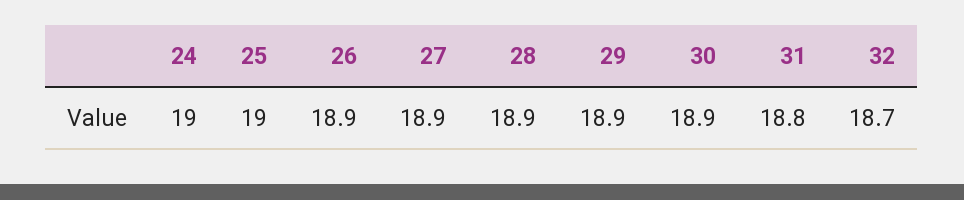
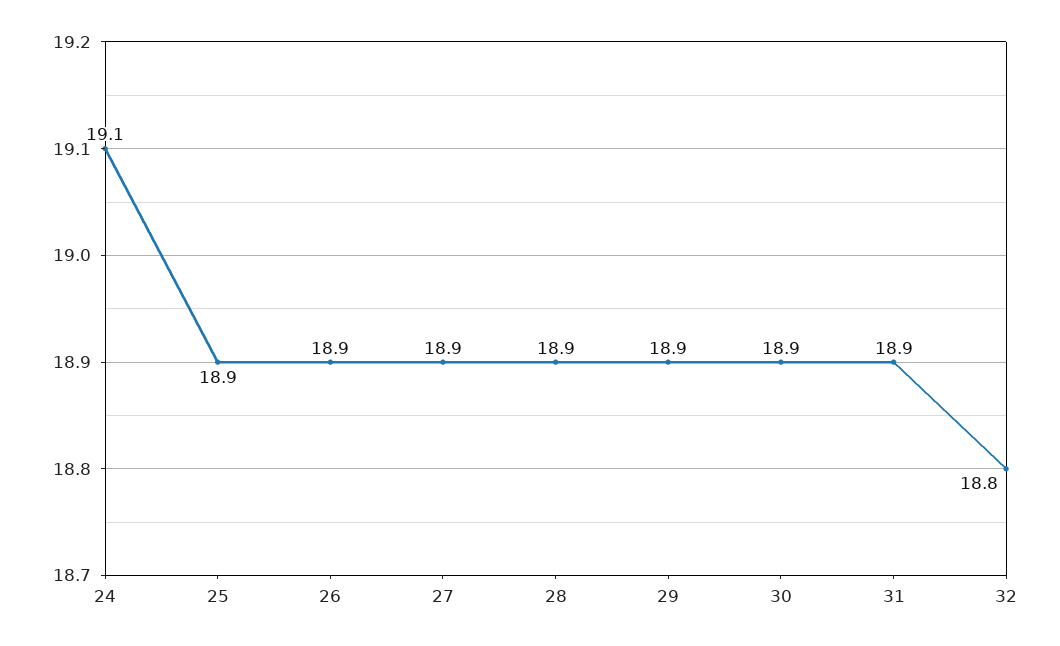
24: 19 -> 19.1
25: 19 -> 18.9
31: 18.8 -> 18.9
32: 18.7 -> 18.8

